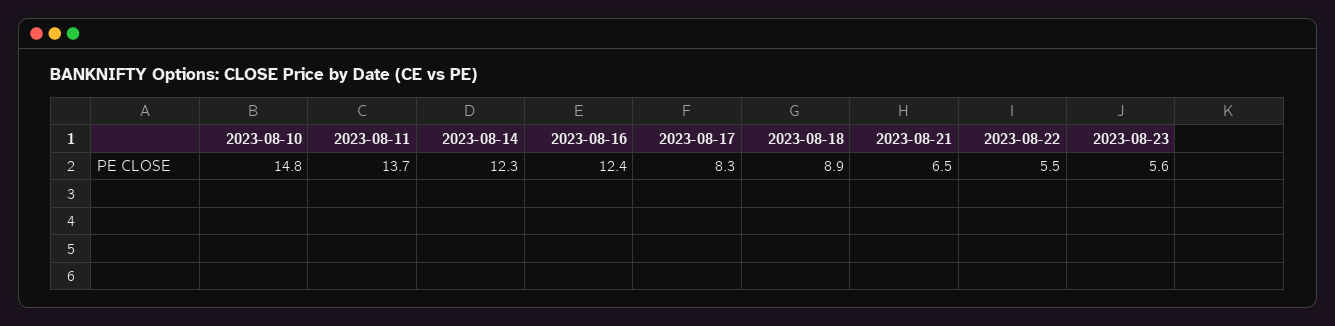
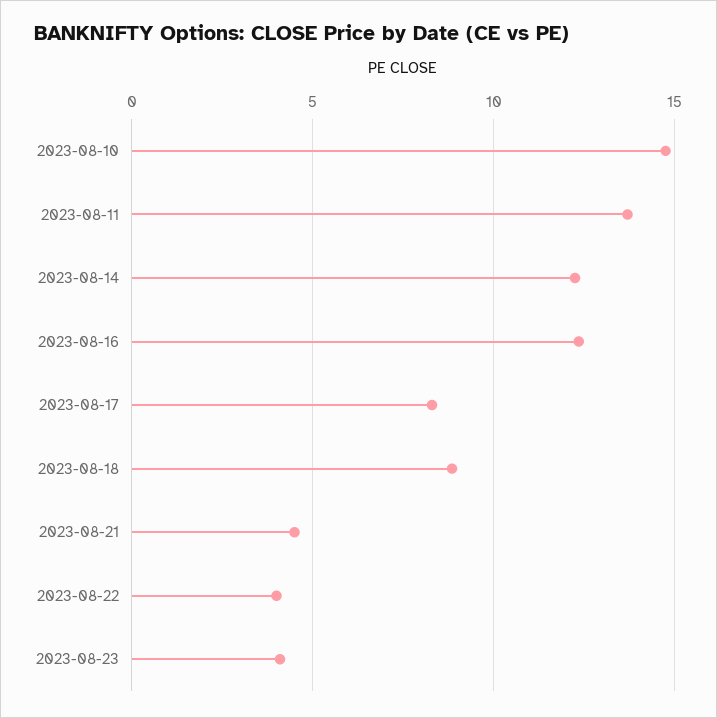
2023-08-21: 6.5 -> 4.5
2023-08-22: 5.5 -> 4
2023-08-23: 5.6 -> 4

